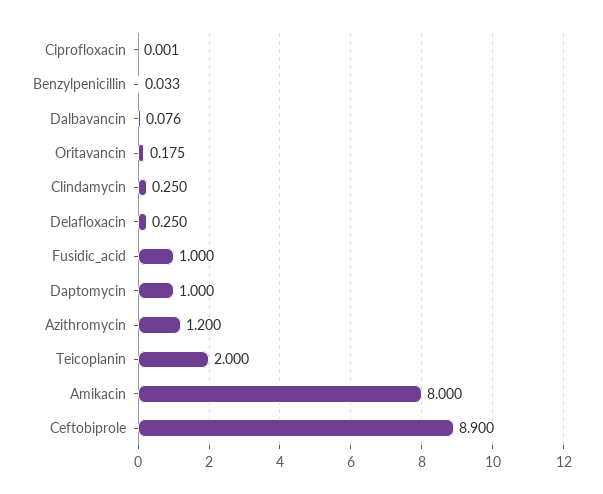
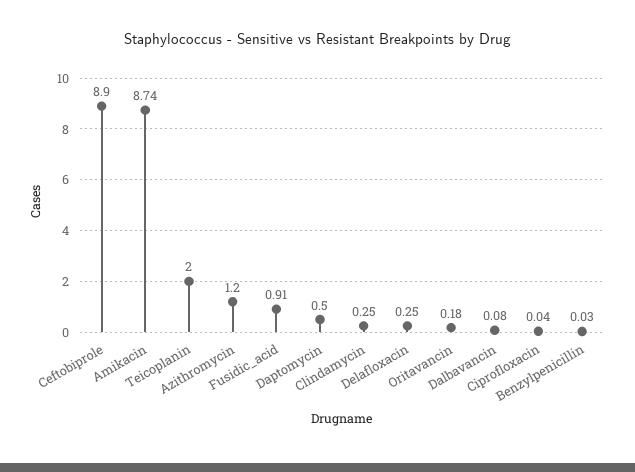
Ciprofloxacin: 0.001 -> 0.04
Fusidic_acid: 1 -> 0.91
Daptomycin: 1 -> 0.5
Amikacin: 8 -> 8.74

